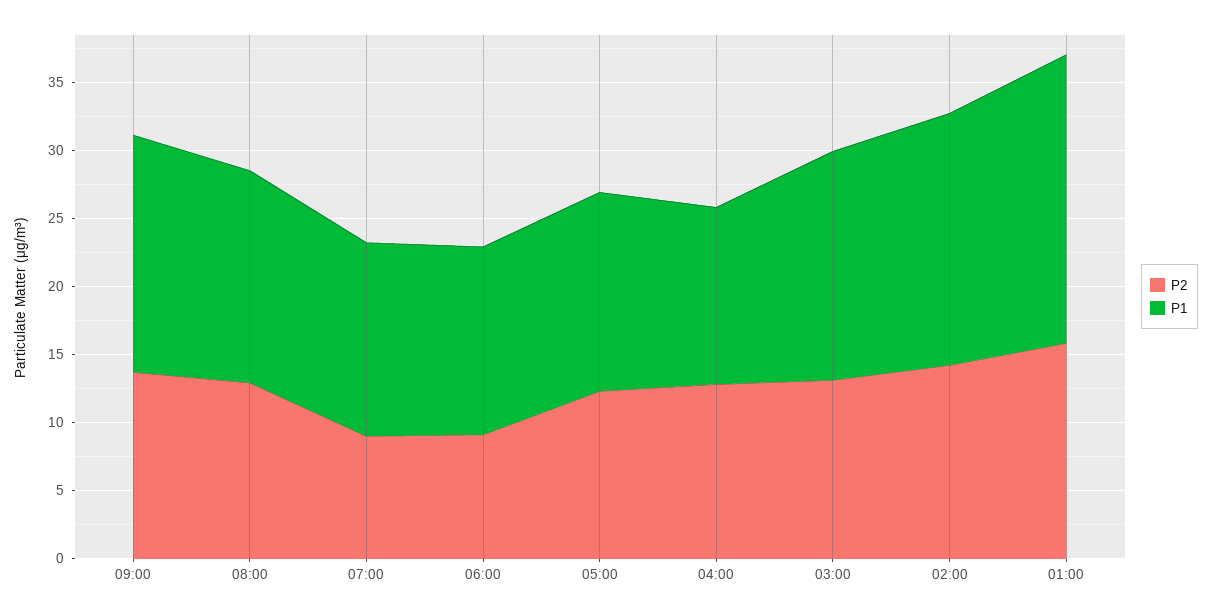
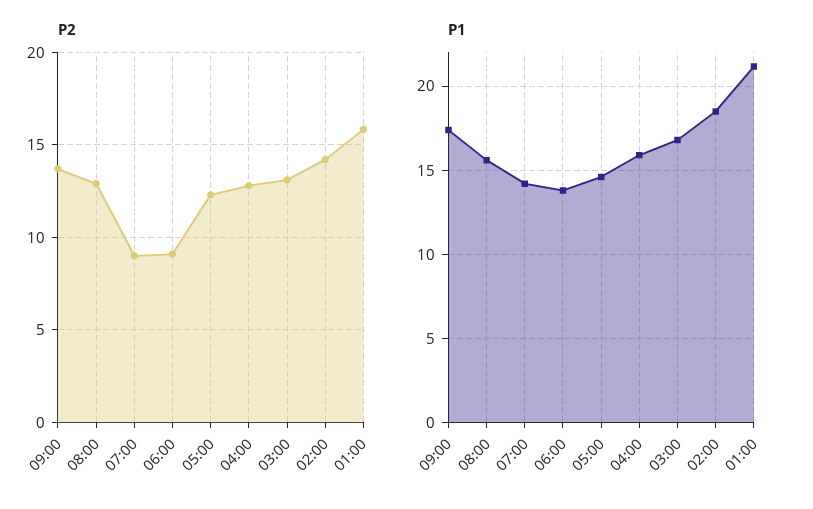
P1, 04:00: 13 -> 16

